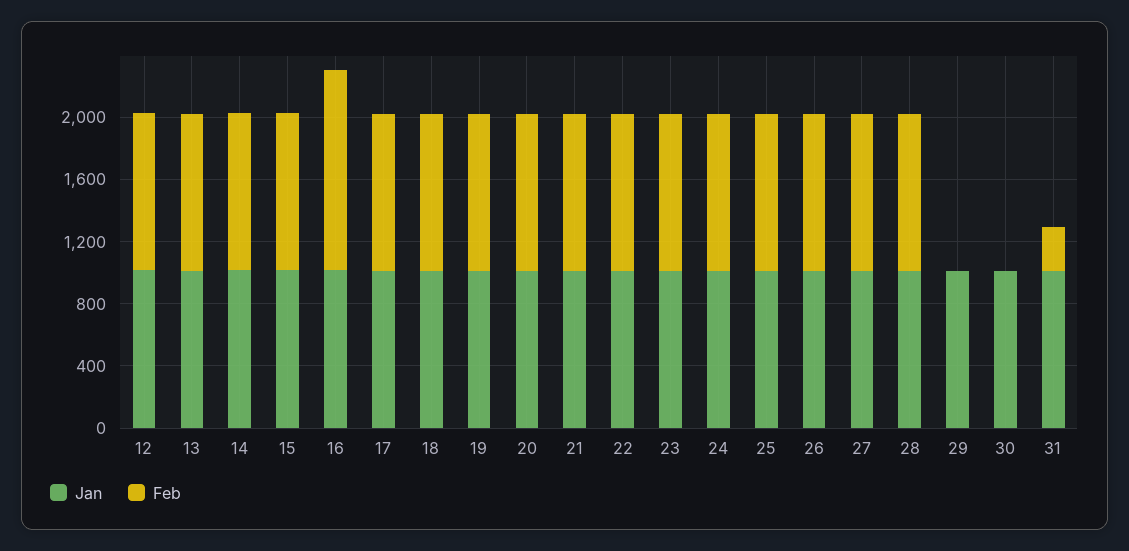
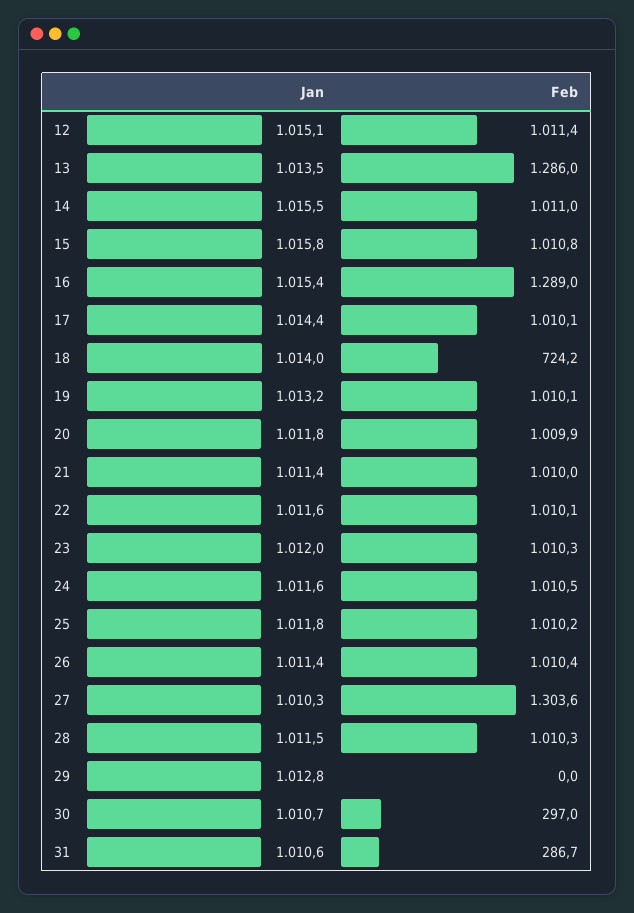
Feb, 13: 1000 -> 1286
Feb, 18: 1000 -> 724.2
Feb, 27: 1000 -> 1303.6
Feb, 30: 0 -> 297

